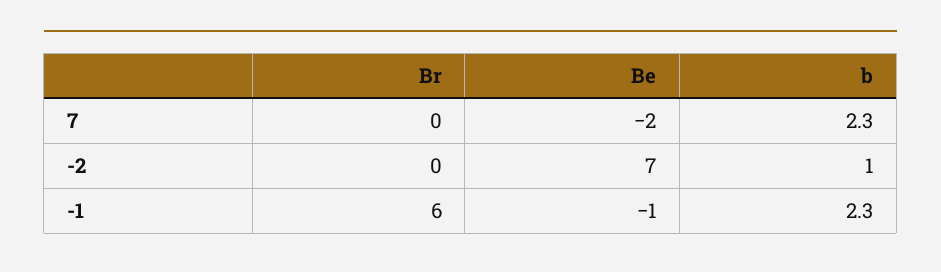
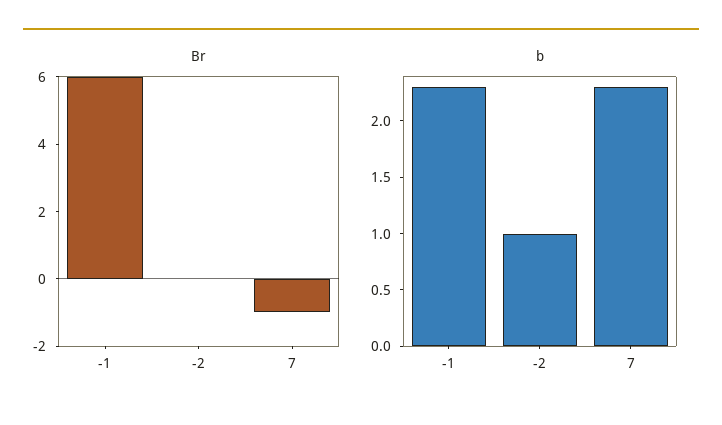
Br, 7: 0 -> -1
Be, 7: -2 -> none
Be, -2: 7 -> none
Be, -1: -1 -> none

